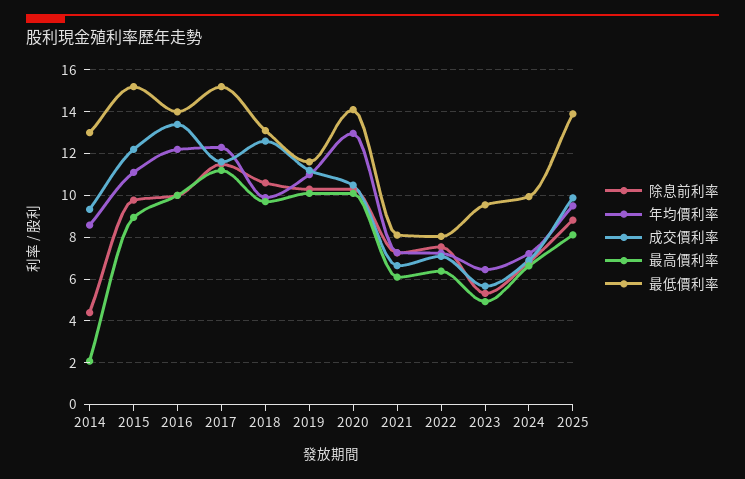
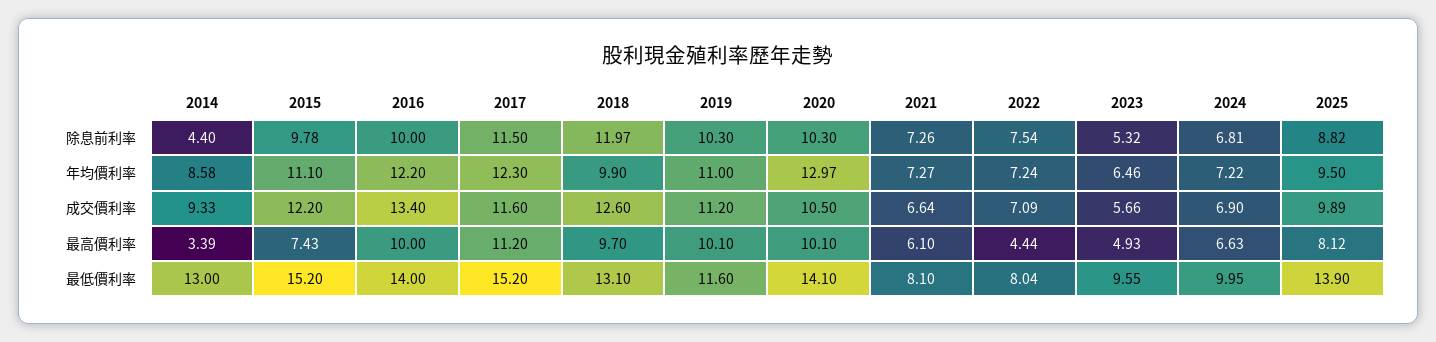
最高價利率, 2014: 2 -> 3.39
最高價利率, 2015: 9 -> 7.43
除息前利率, 2018: 10.5 -> 11.97
最高價利率, 2022: 6.5 -> 4.44

